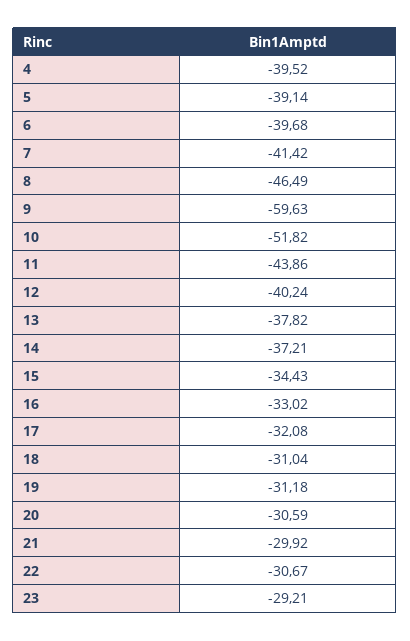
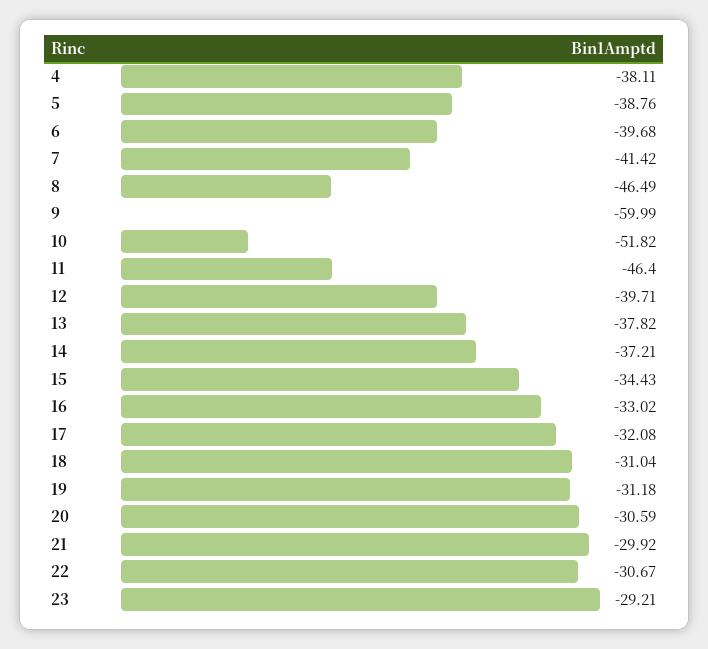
4: -39.52 -> -38.11
5: -39.14 -> -38.76
9: -59.63 -> -59.99
11: -43.86 -> -46.4
12: -40.24 -> -39.71

